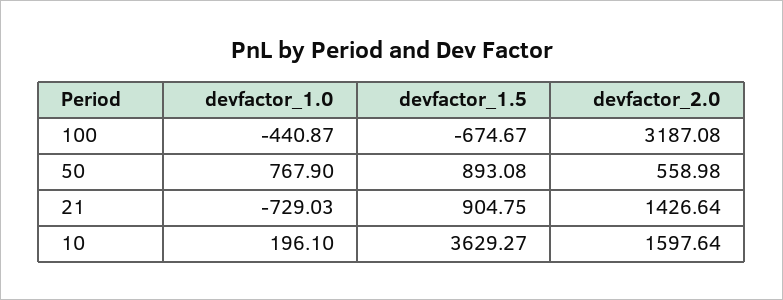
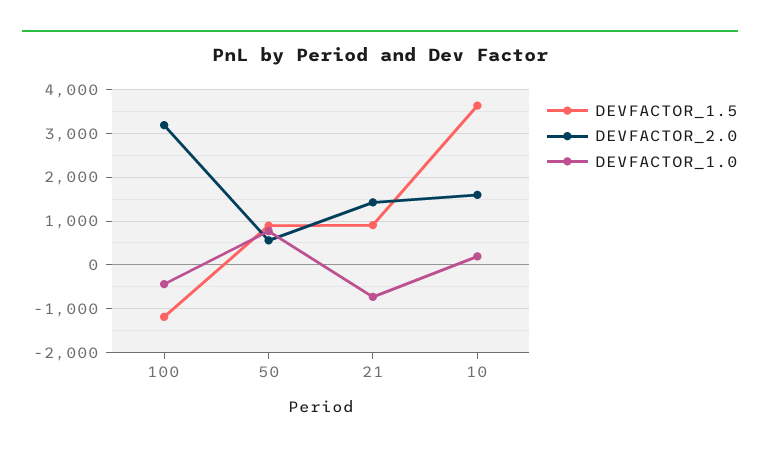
devfactor_1.5, 100: -674.67 -> -1200

